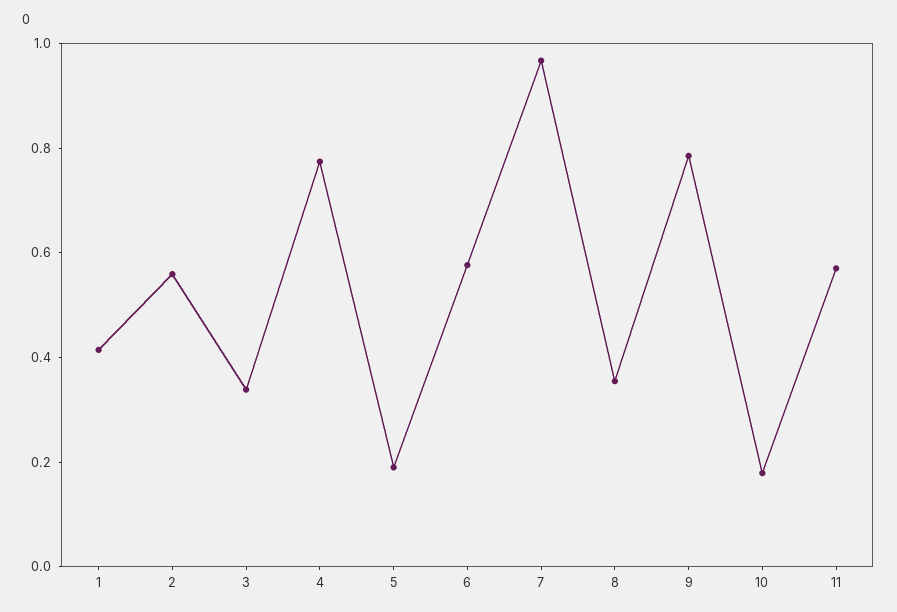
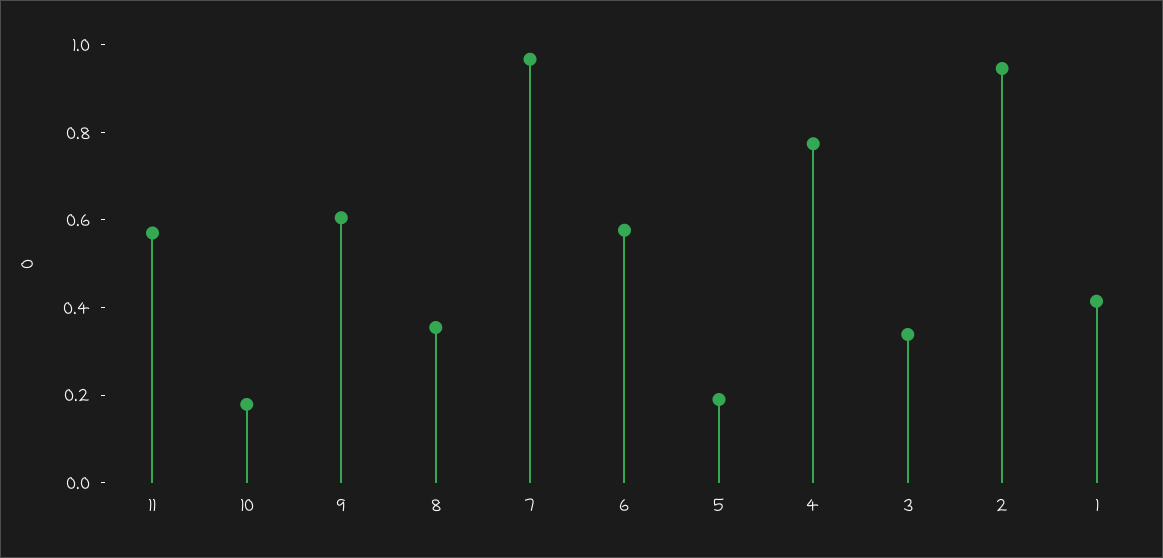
2: 0.55 -> 0.95
9: 0.8 -> 0.6

